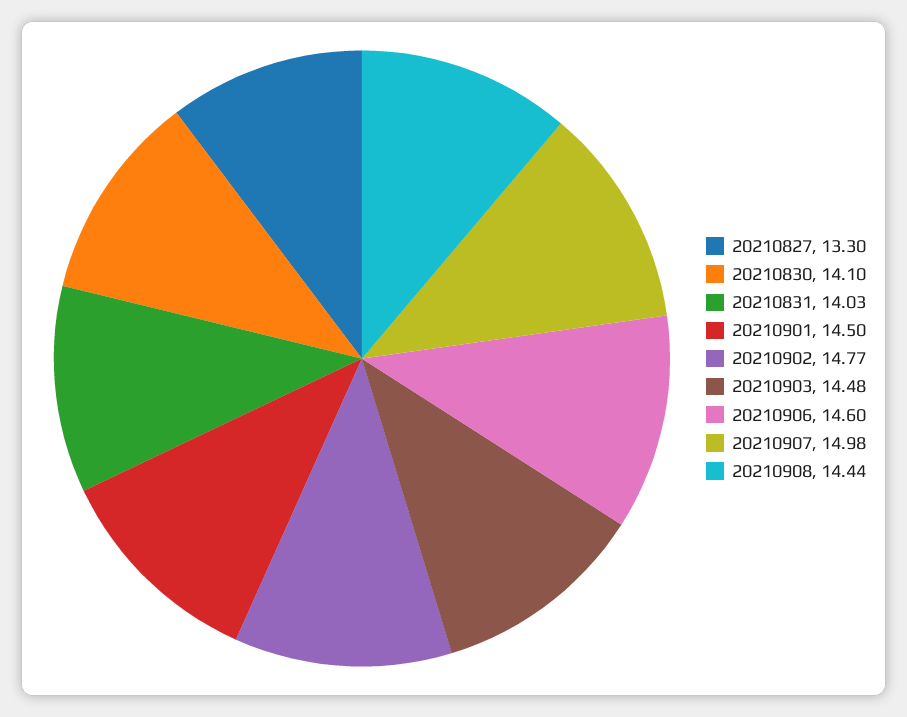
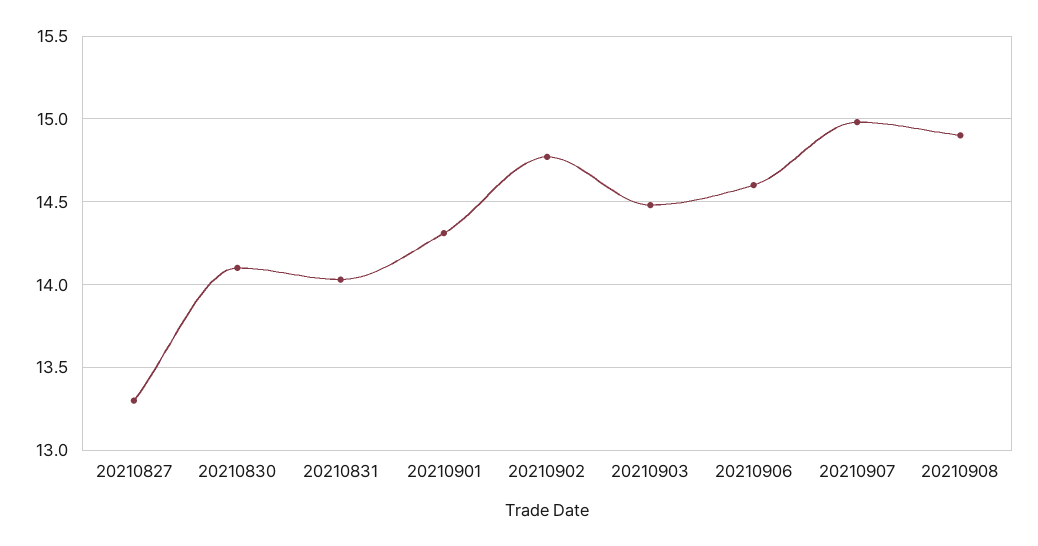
20210901: 14.5 -> 14.3
20210908: 14.44 -> 14.9

